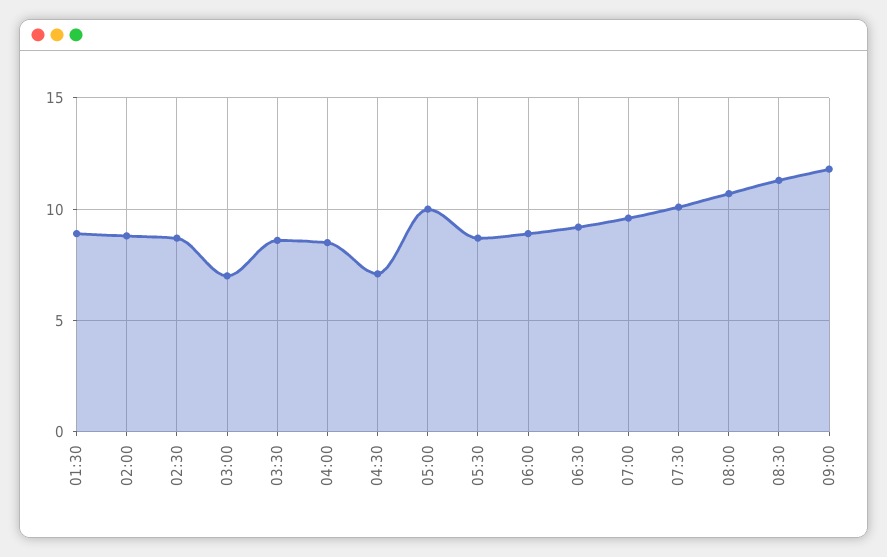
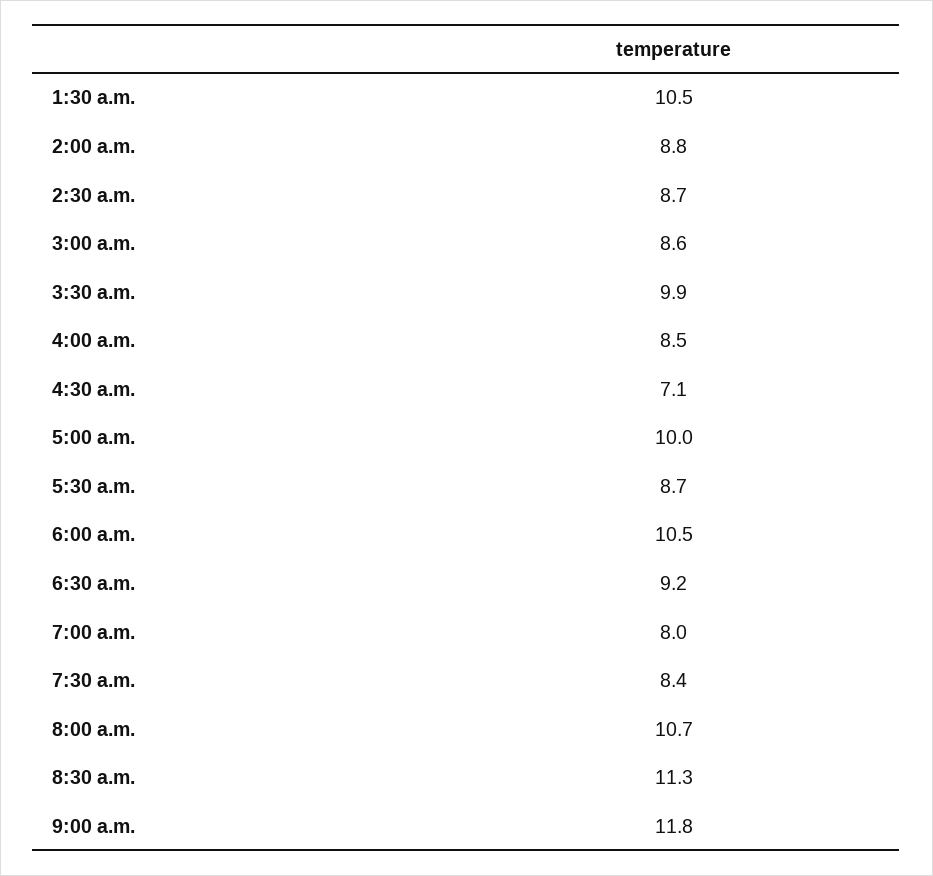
01:30: 9 -> 10.5
03:00: 7 -> 8.6
03:30: 8.5 -> 9.9
06:00: 9 -> 10.5
07:00: 9.5 -> 8
07:30: 10 -> 8.4

